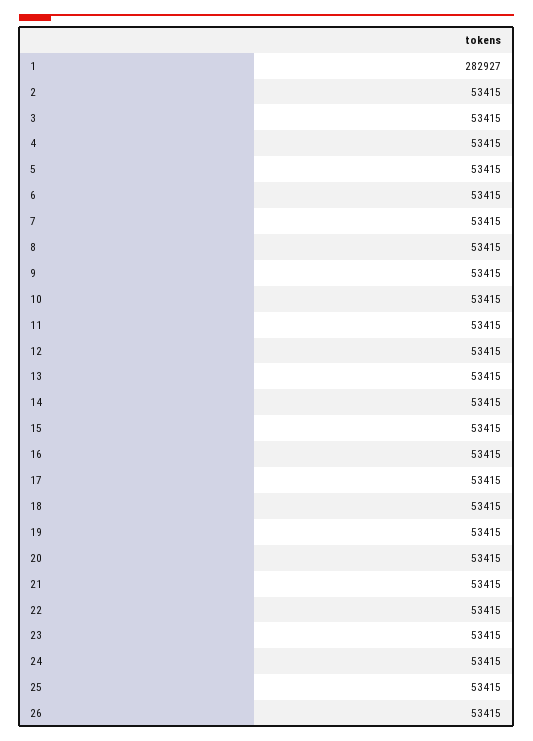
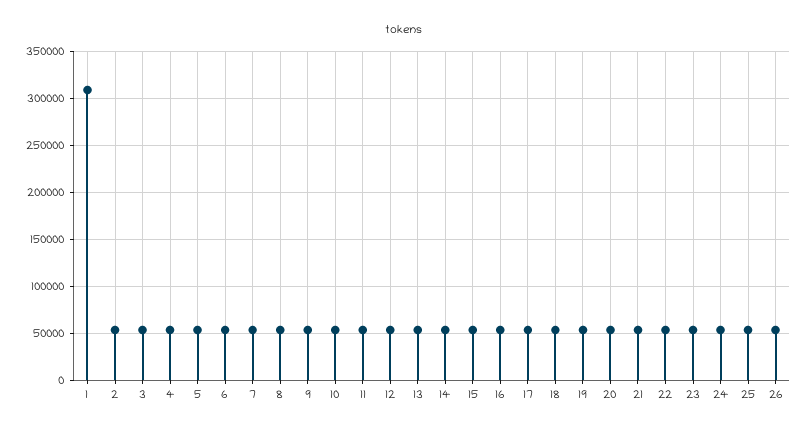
1: 282927 -> 310000

